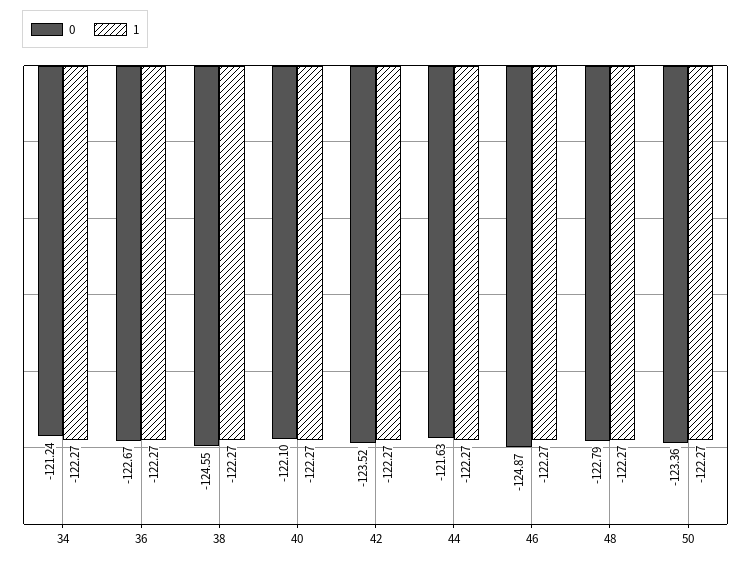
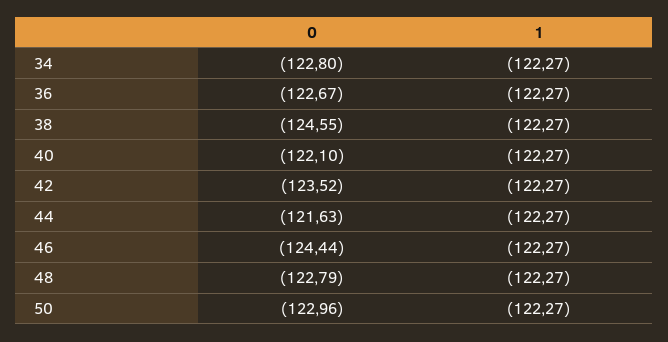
0, 34: -121.24 -> -122.8
0, 46: -124.87 -> -124.44
0, 50: -123.36 -> -122.96

